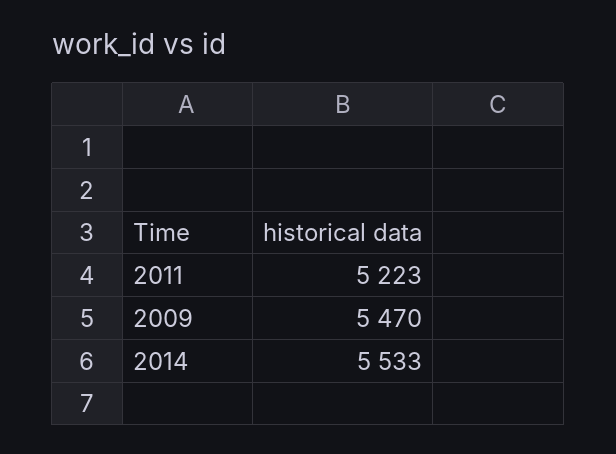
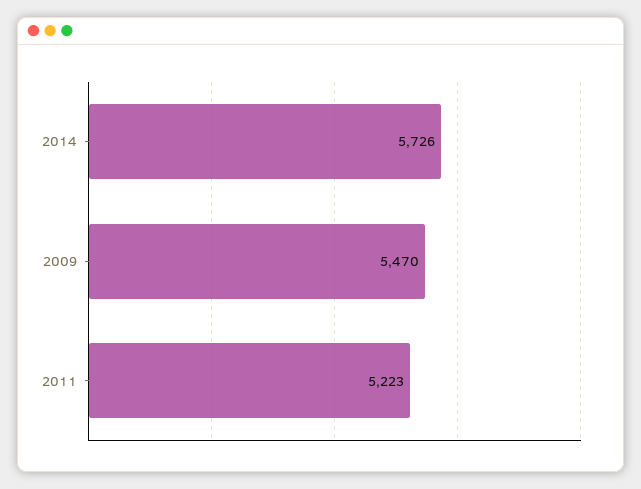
2014: 5533 -> 5726

